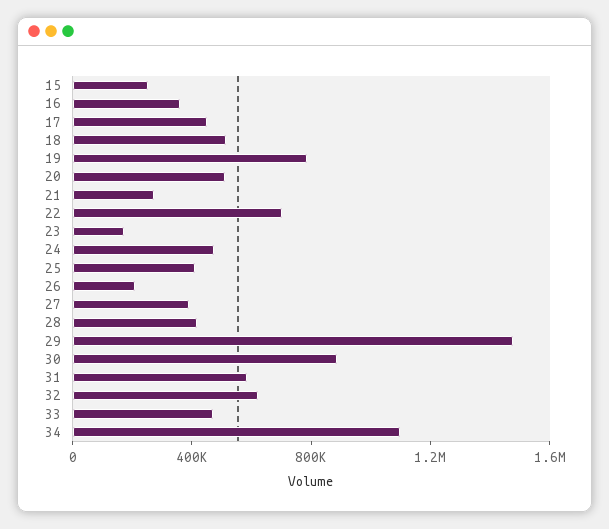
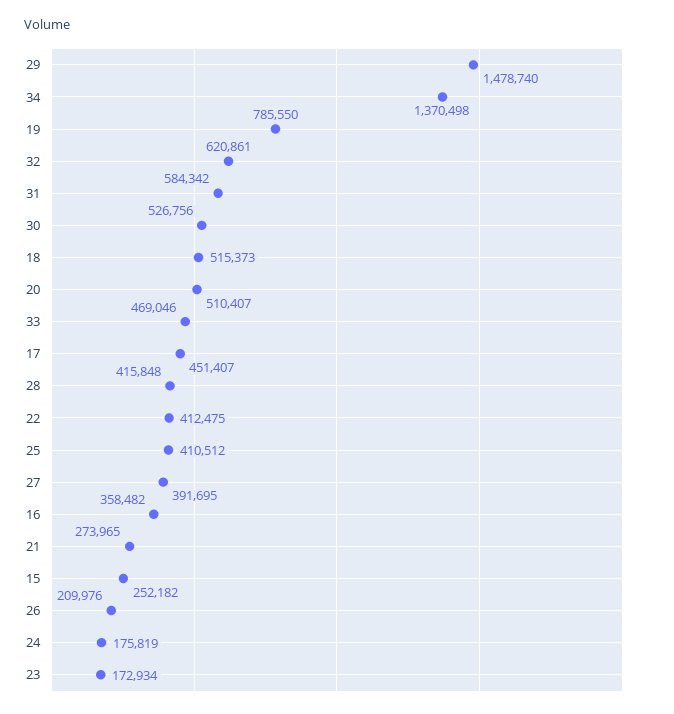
22: 700000 -> 412475
24: 500000 -> 175819
30: 900000 -> 526756
34: 1100000 -> 1370498

